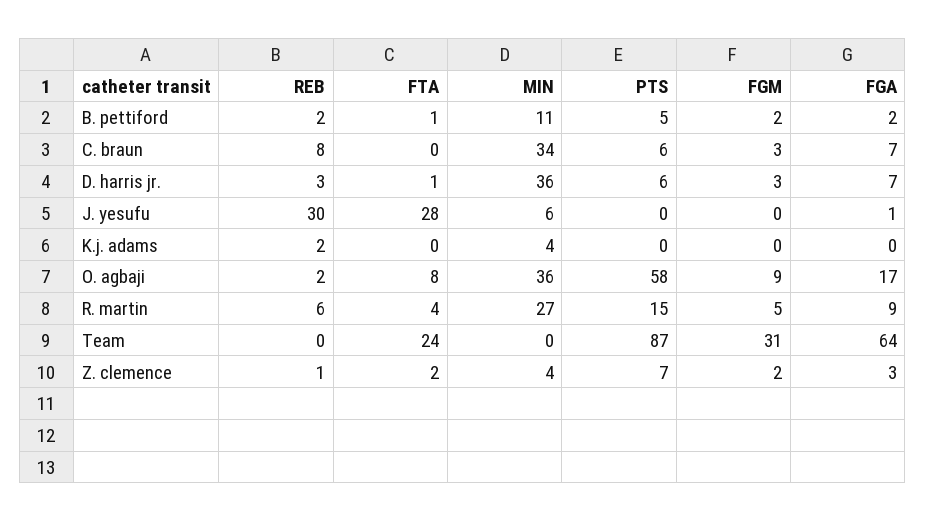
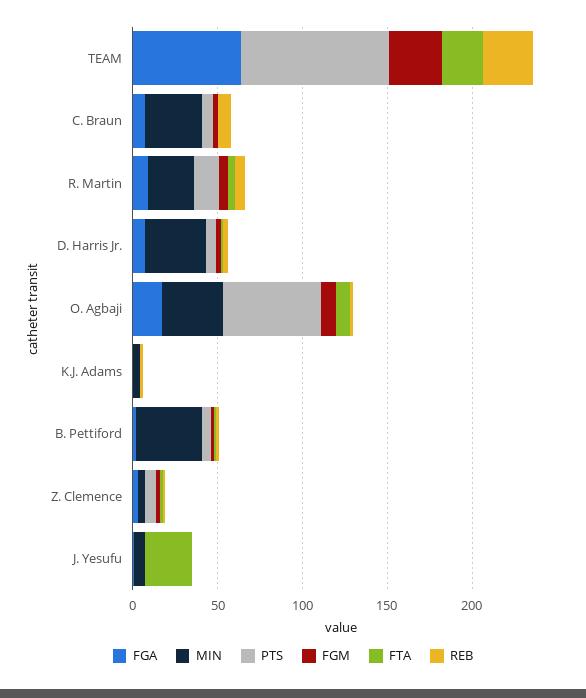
MIN, B. pettiford: 11 -> 40
REB, J. yesufu: 30 -> 0
REB, Team: 0 -> 30

